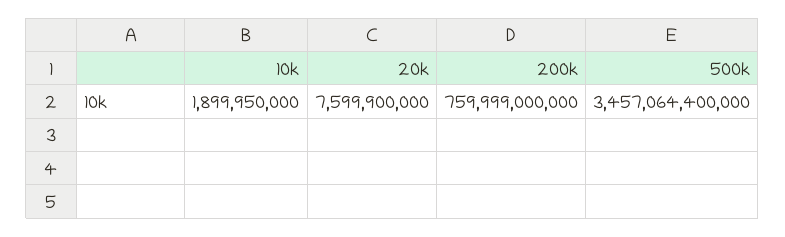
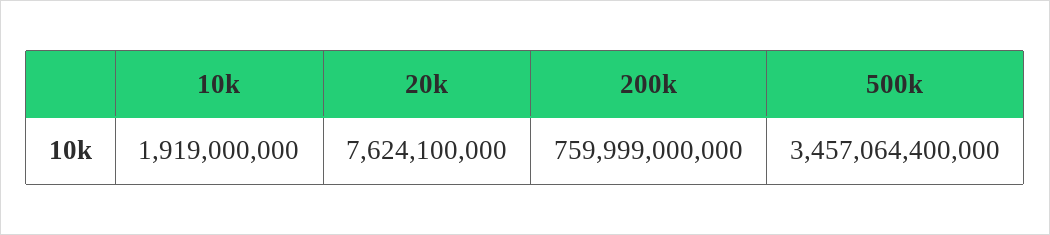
10k: 1899950000 -> 1919000000
20k: 7599900000 -> 7624100000

